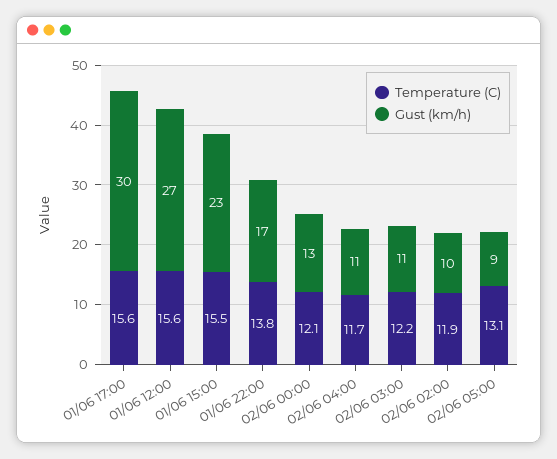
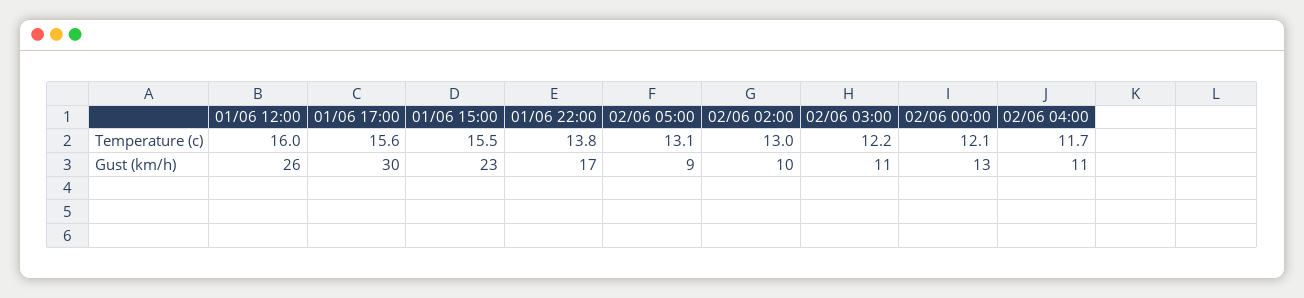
Temperature (C), 01/06 12:00: 15.6 -> 16
Gust (km/h), 01/06 12:00: 27 -> 26
Temperature (C), 02/06 02:00: 11.9 -> 13

